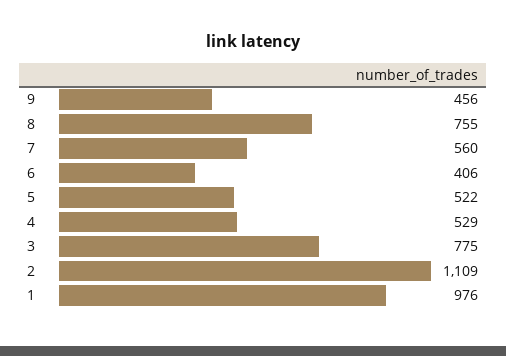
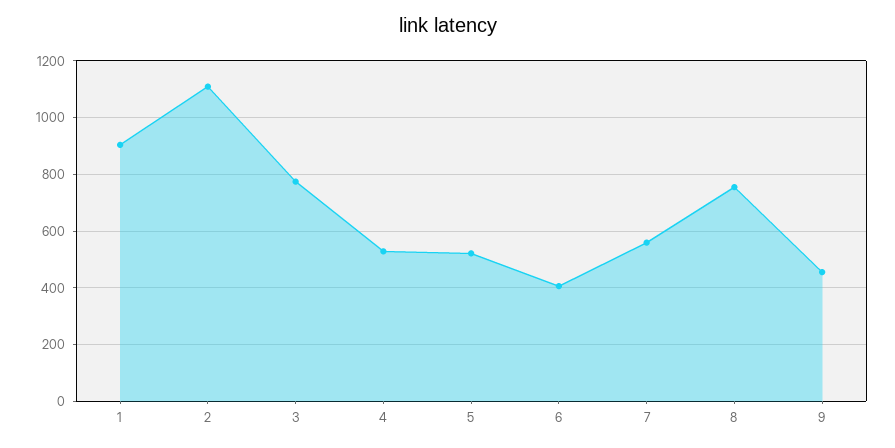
1: 976 -> 900

